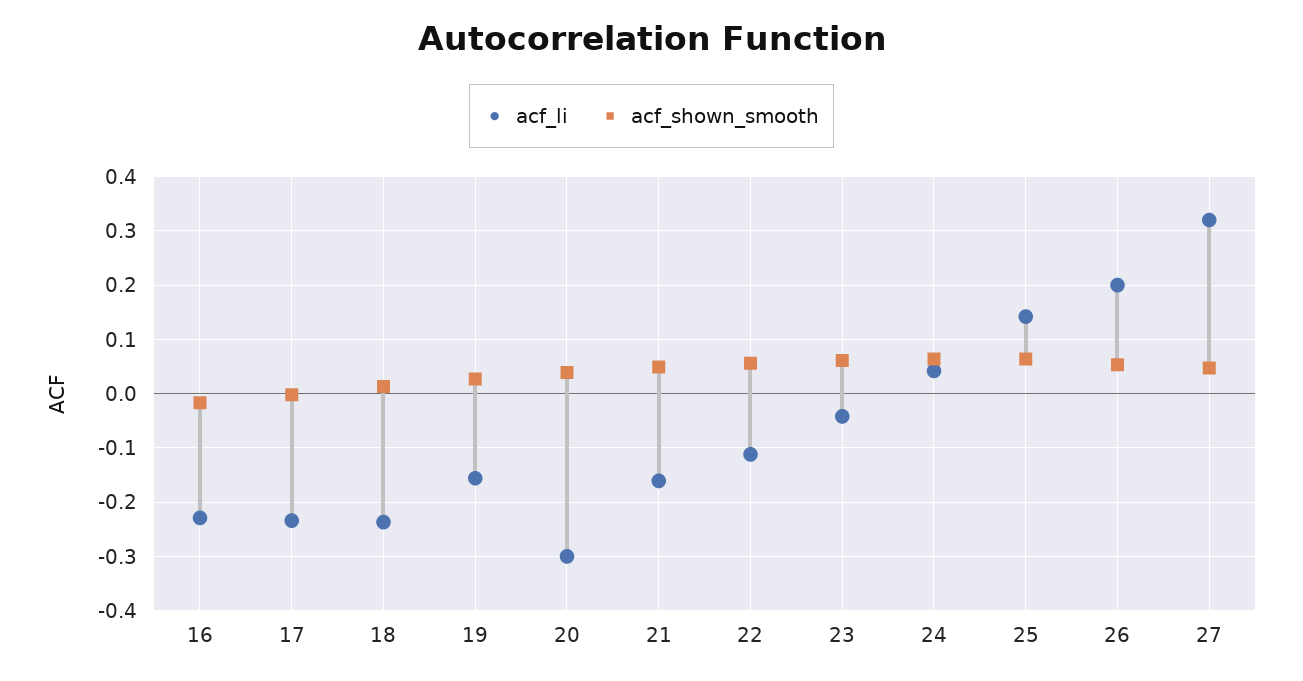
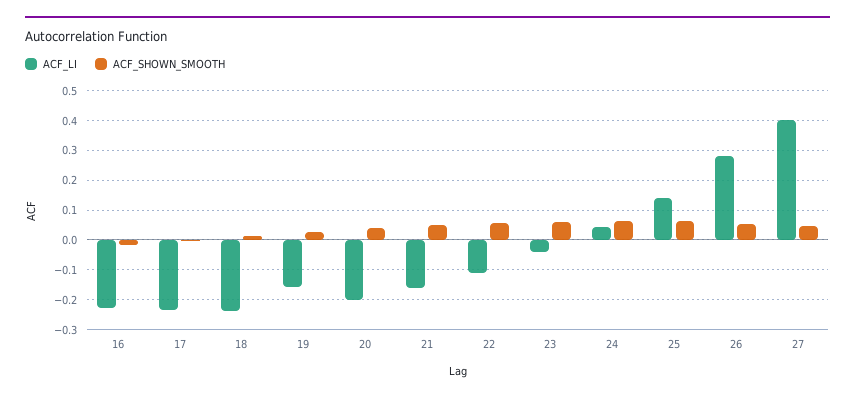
acf_li, 20: -0.3 -> -0.2
acf_li, 26: 0.2 -> 0.275
acf_li, 27: 0.32 -> 0.4

